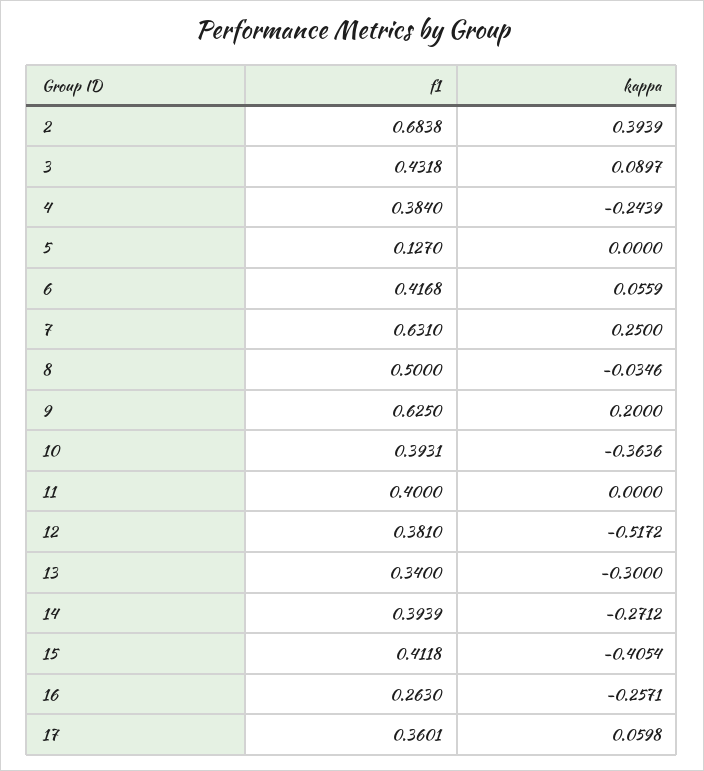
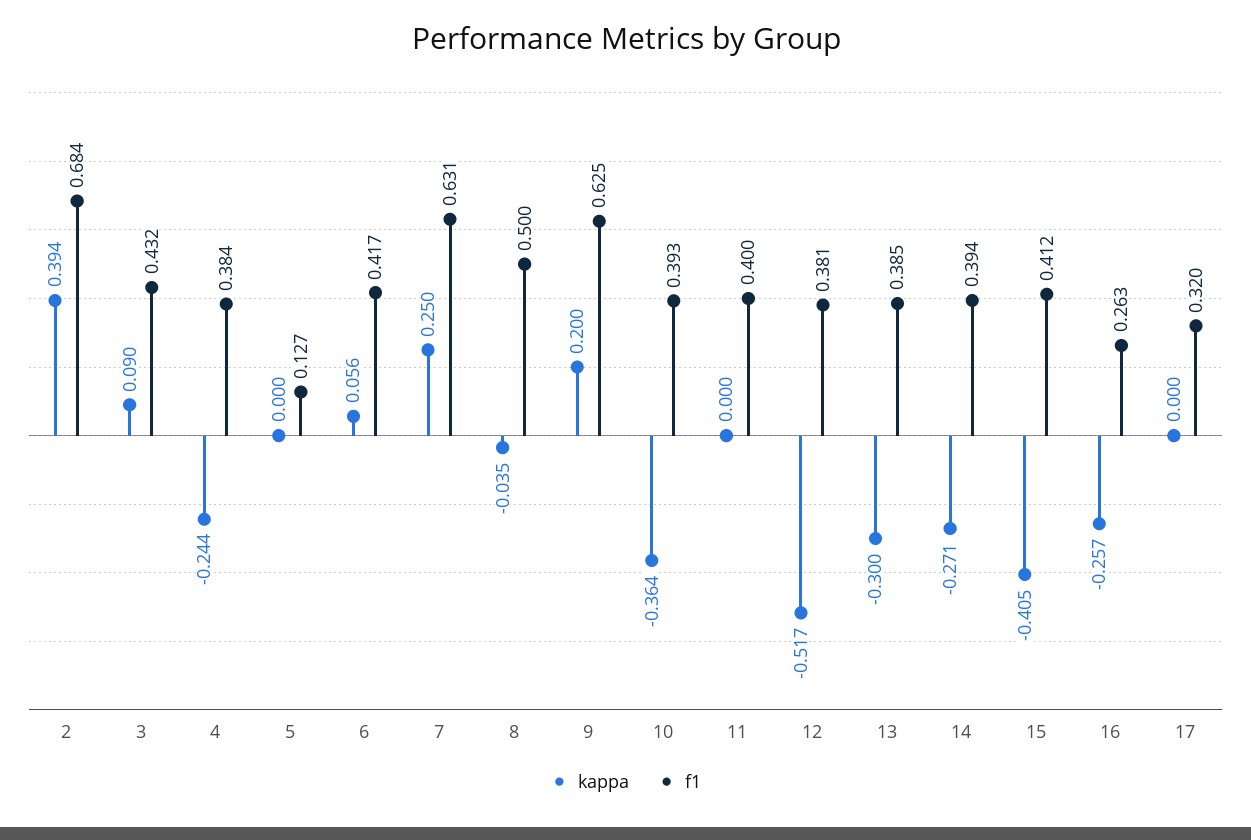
f1, 13: 0.34 -> 0.385
f1, 17: 0.3601 -> 0.32
kappa, 17: 0.0598 -> 0

